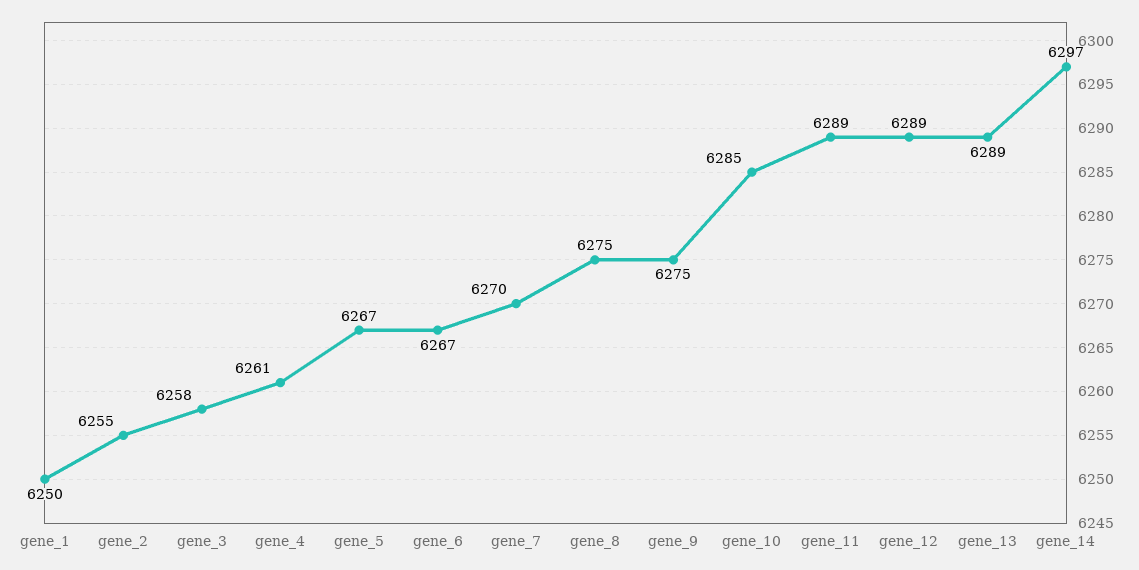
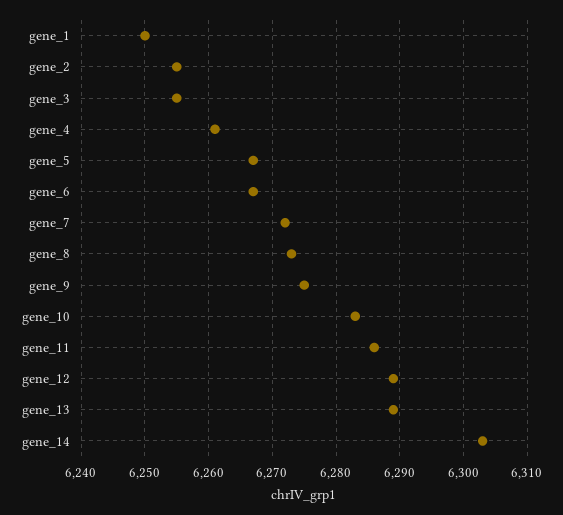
gene_3: 6258 -> 6255
gene_7: 6270 -> 6272
gene_8: 6275 -> 6273
gene_10: 6285 -> 6283
gene_11: 6289 -> 6286
gene_14: 6297 -> 6303

